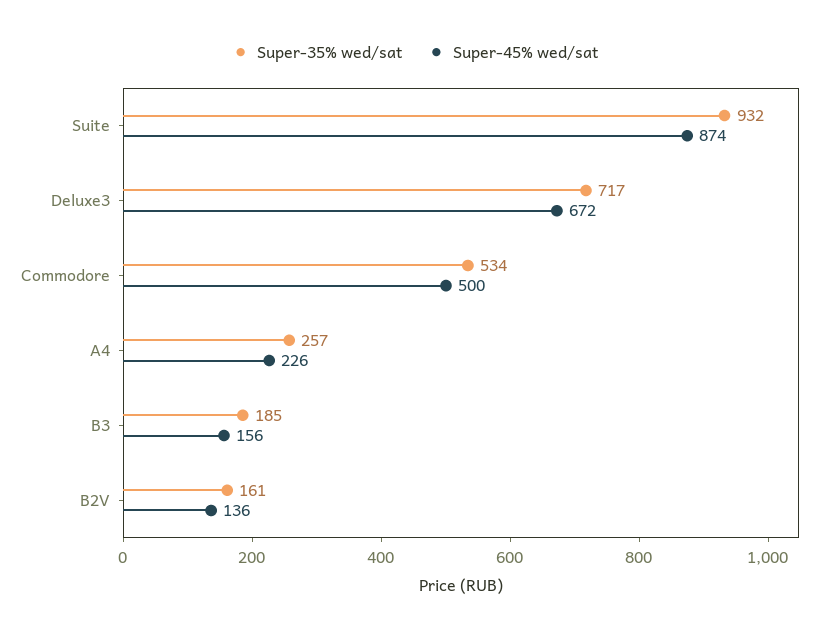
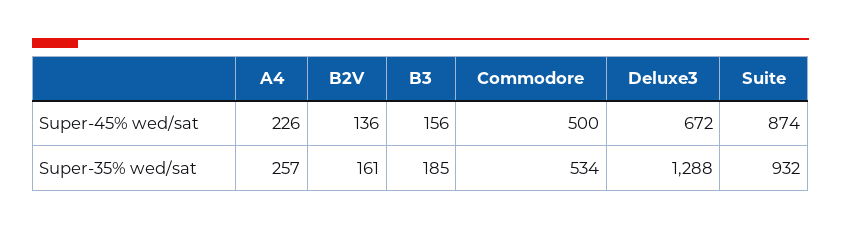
Super-35% wed/sat, Deluxe3: 717 -> 1288

